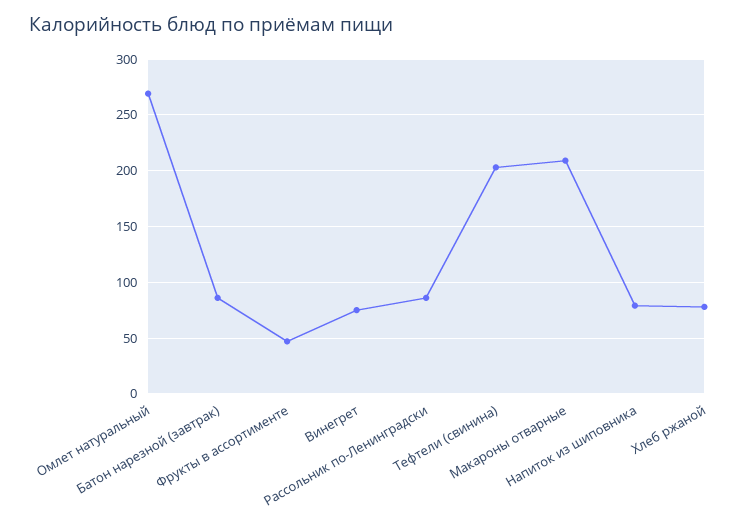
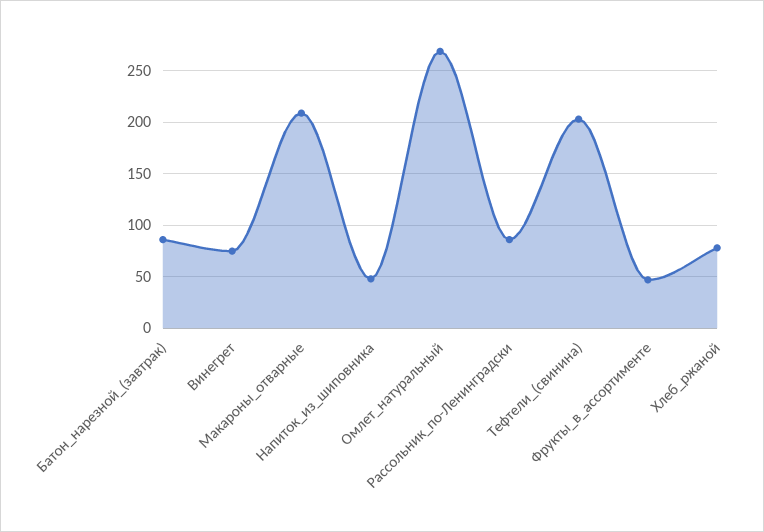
Напиток из шиповника: 80 -> 50

